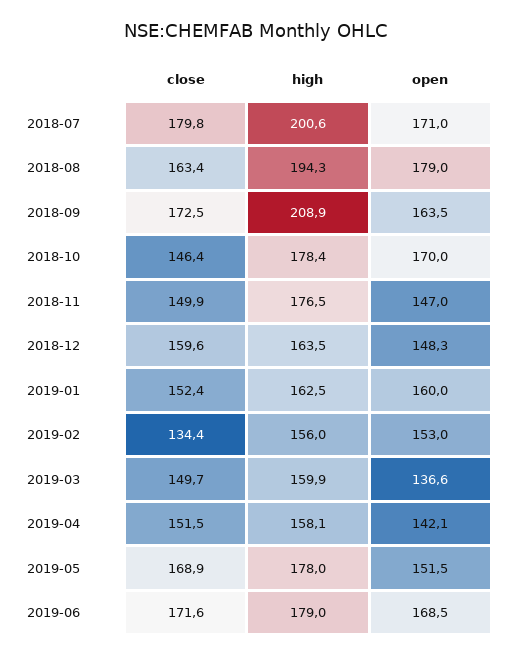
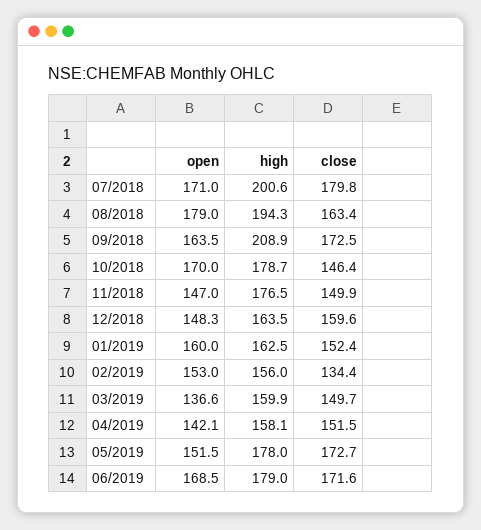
high, 2018-10: 178.4 -> 178.7
close, 2019-05: 168.9 -> 172.7

